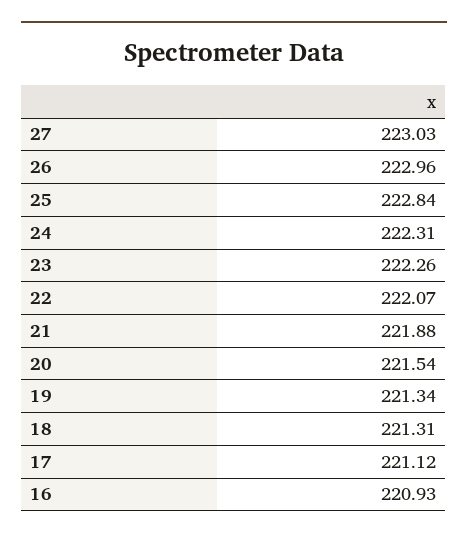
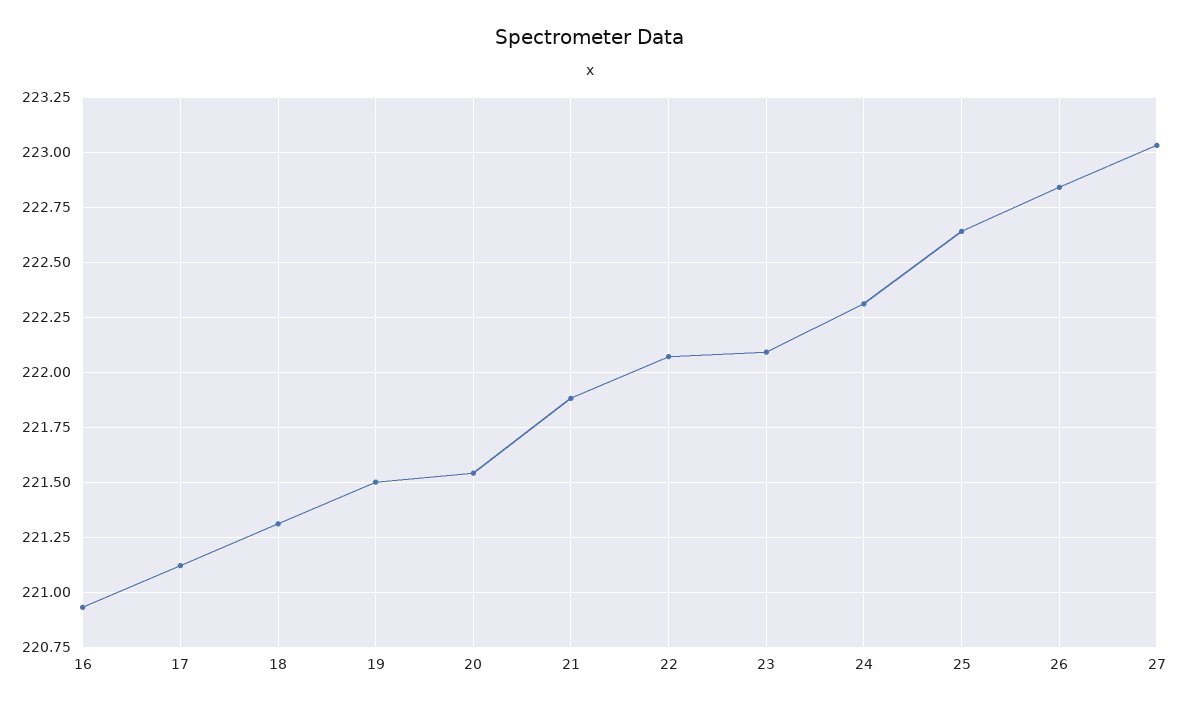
26: 222.96 -> 222.85
25: 222.84 -> 222.65
23: 222.26 -> 222.1
19: 221.34 -> 221.5

